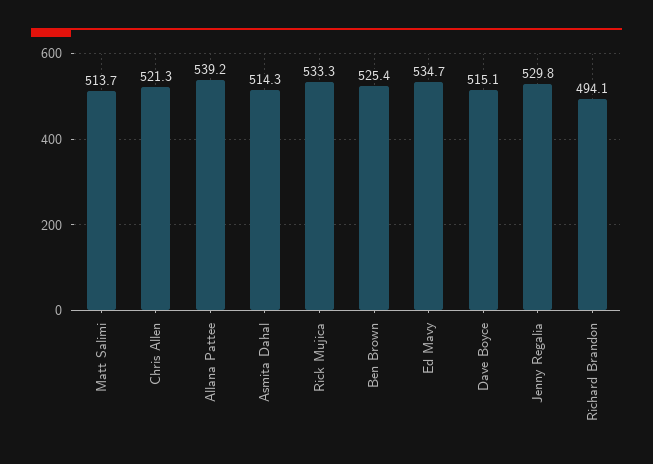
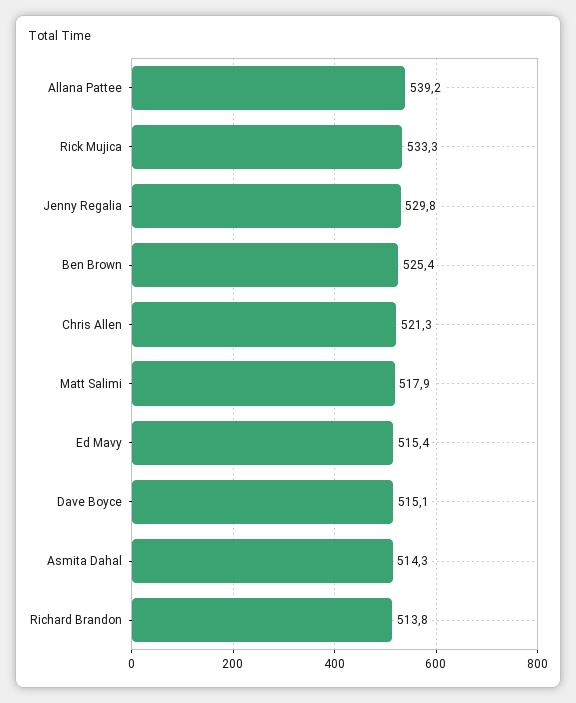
Matt Salimi: 513.7 -> 517.9
Ed Mavy: 534.7 -> 515.4
Richard Brandon: 494.1 -> 513.8

